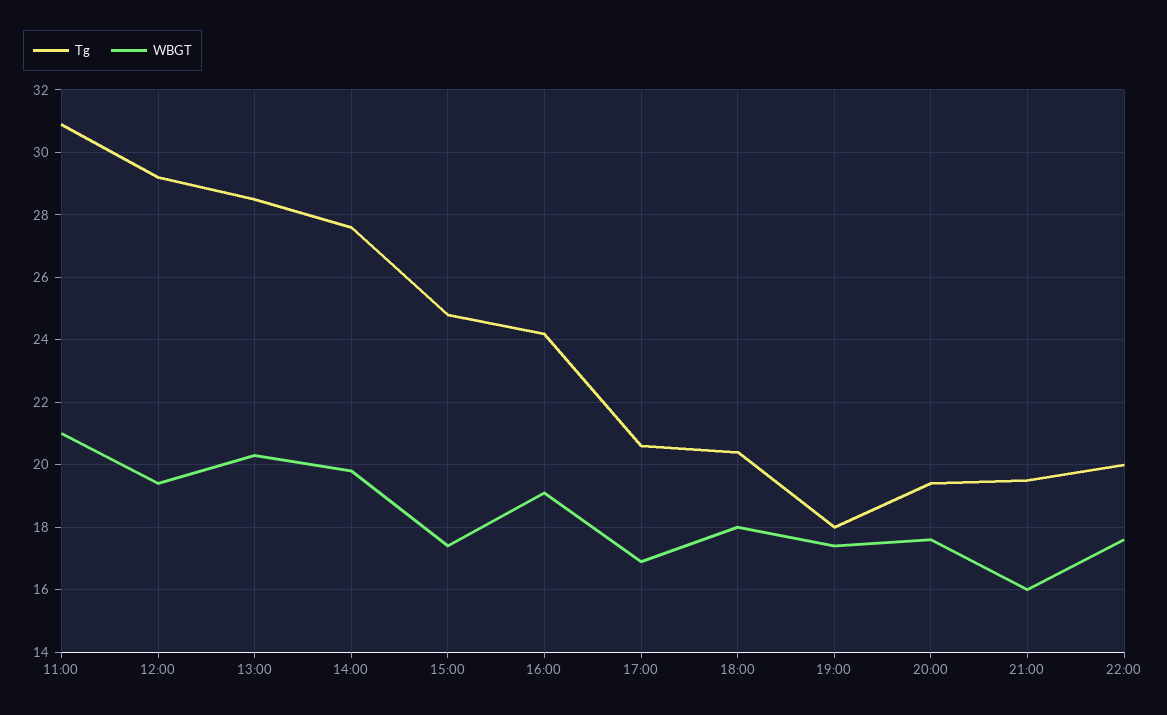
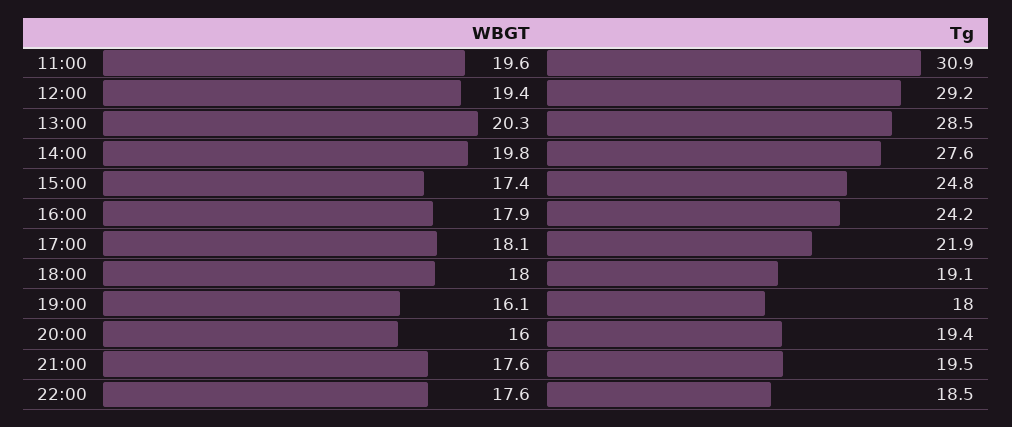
WBGT, 11:00: 21 -> 19.6
WBGT, 16:00: 19 -> 17.9
Tg, 17:00: 20.5 -> 21.9
WBGT, 17:00: 17 -> 18.1
Tg, 18:00: 20.5 -> 19.1
WBGT, 19:00: 17.5 -> 16.1
WBGT, 20:00: 17.5 -> 16
WBGT, 21:00: 16 -> 17.6
Tg, 22:00: 20 -> 18.5

